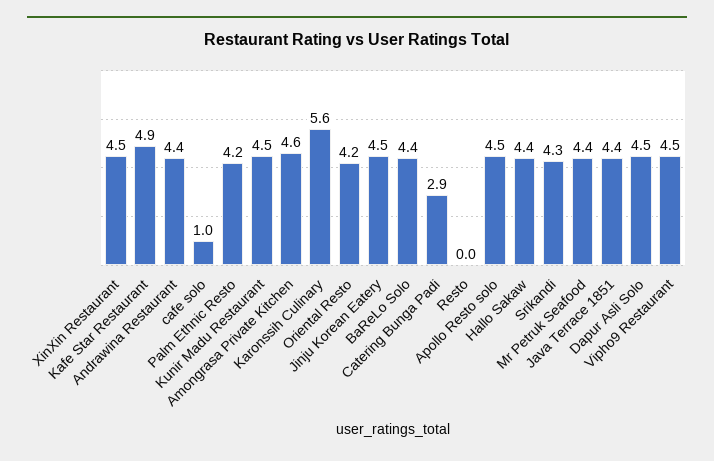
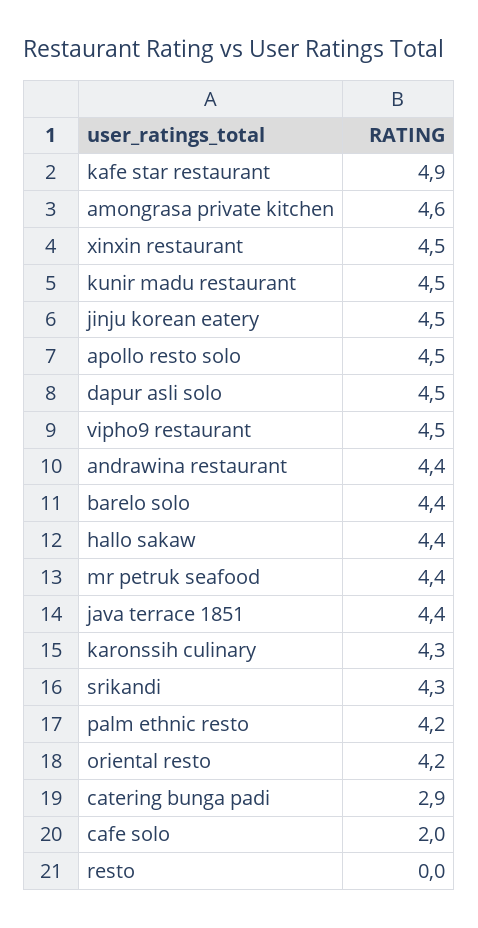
cafe solo: 1 -> 2
Karonssih Culinary: 5.6 -> 4.3

